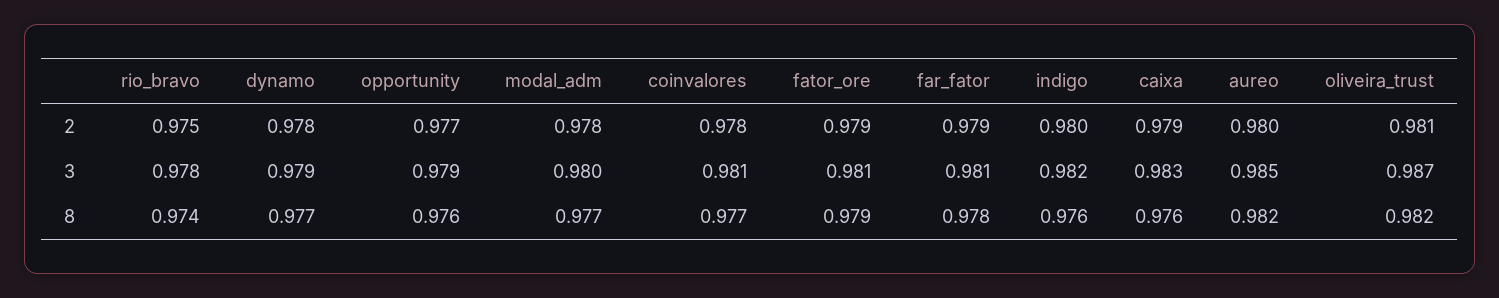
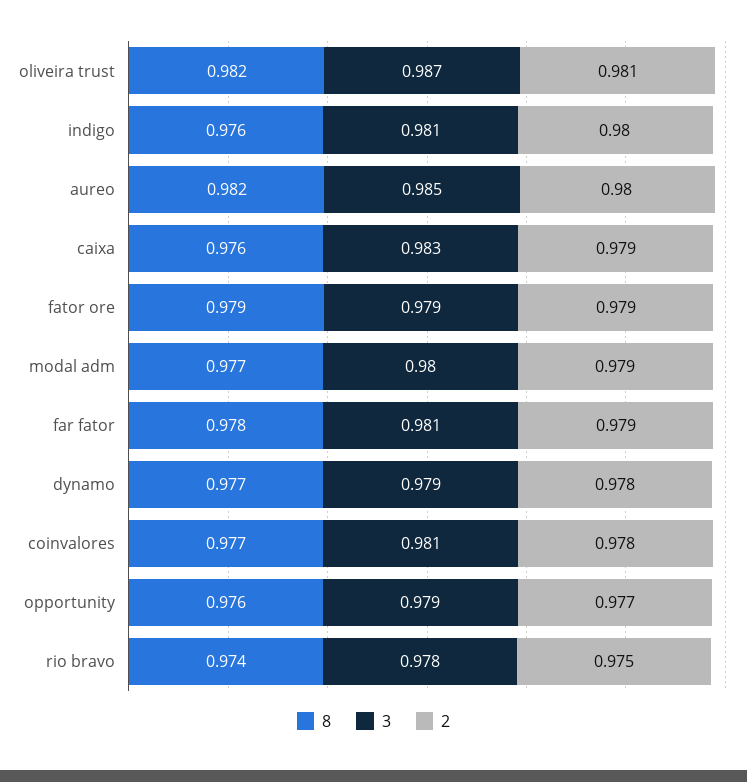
2, modal_adm: 0.978 -> 0.979
3, fator_ore: 0.981 -> 0.979
3, indigo: 0.982 -> 0.981

